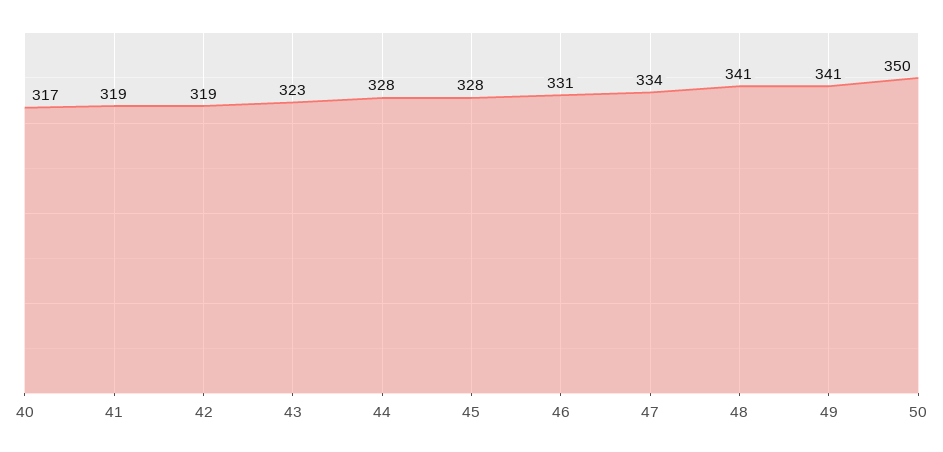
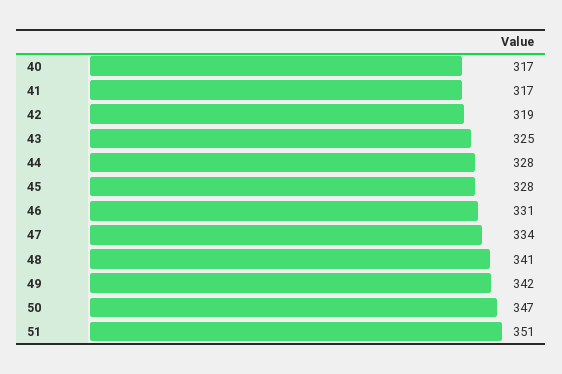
41: 319 -> 317
43: 323 -> 325
49: 341 -> 342
50: 350 -> 347
51: none -> 351

